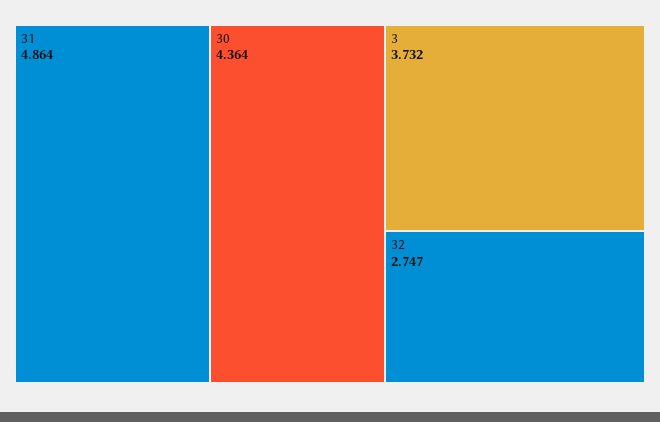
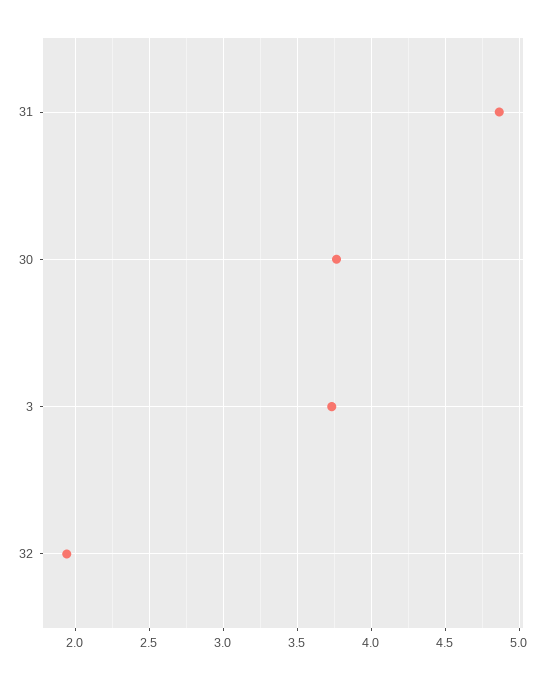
30: 4.364 -> 3.75
32: 2.747 -> 1.95

